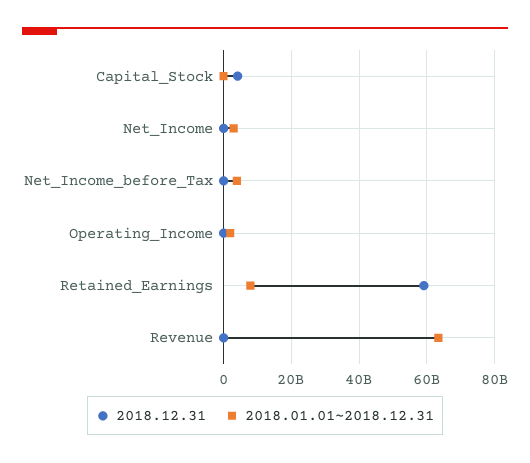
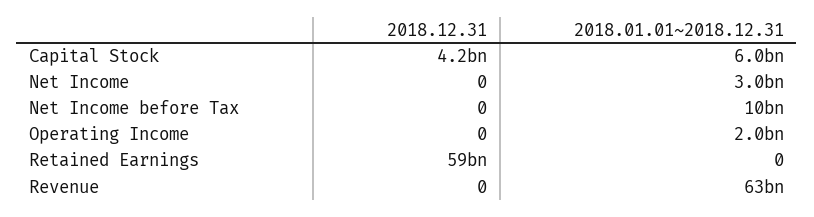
2018.01.01~2018.12.31, Capital_Stock: 0 -> 6000000000
2018.01.01~2018.12.31, Net_Income_before_Tax: 4000000000 -> 10000000000
2018.01.01~2018.12.31, Retained_Earnings: 8000000000 -> 0

